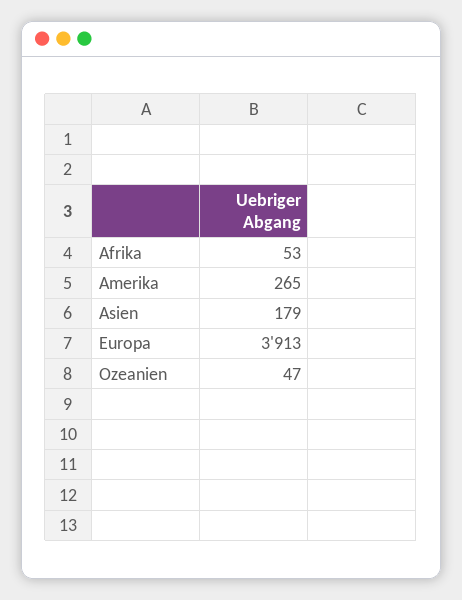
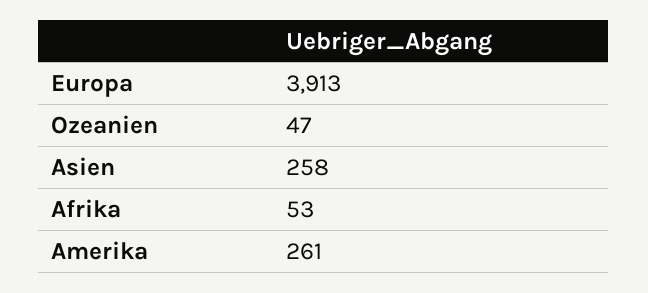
Amerika: 265 -> 261
Asien: 179 -> 258

